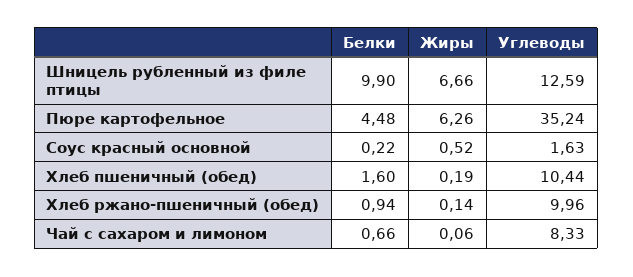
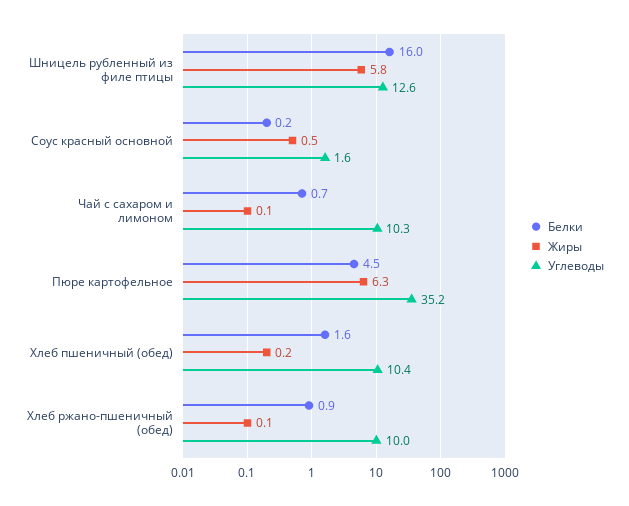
Белки, Шницель рубленный из филе птицы: 9.9 -> 16
Жиры, Шницель рубленный из филе птицы: 6.66 -> 5.8
Углеводы, Чай с сахаром и лимоном: 8.33 -> 10.3

